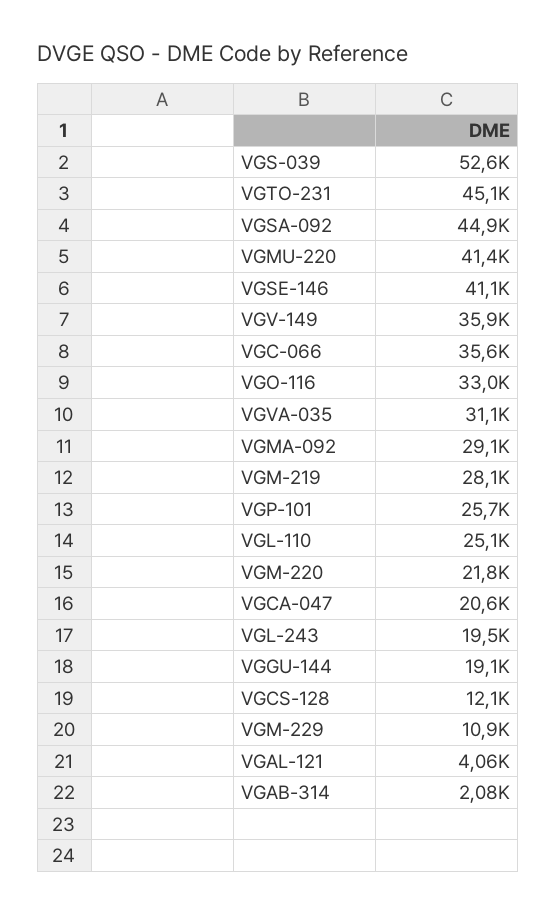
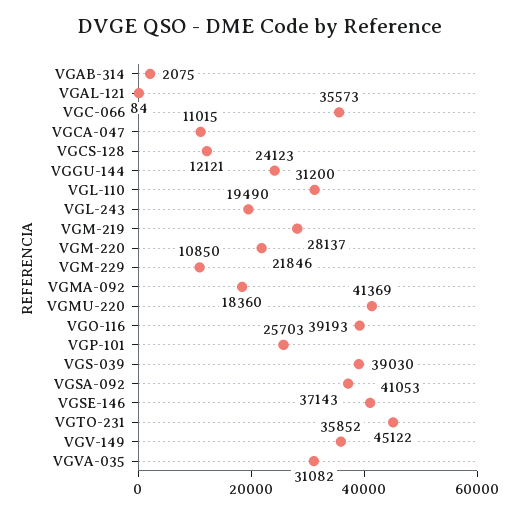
VGS-039: 52600 -> 39030
VGSA-092: 44900 -> 37143
VGO-116: 33000 -> 39193
VGMA-092: 29100 -> 18360
VGL-110: 25100 -> 31200
VGCA-047: 20600 -> 11015
VGGU-144: 19100 -> 24123
VGAL-121: 4060 -> 84

